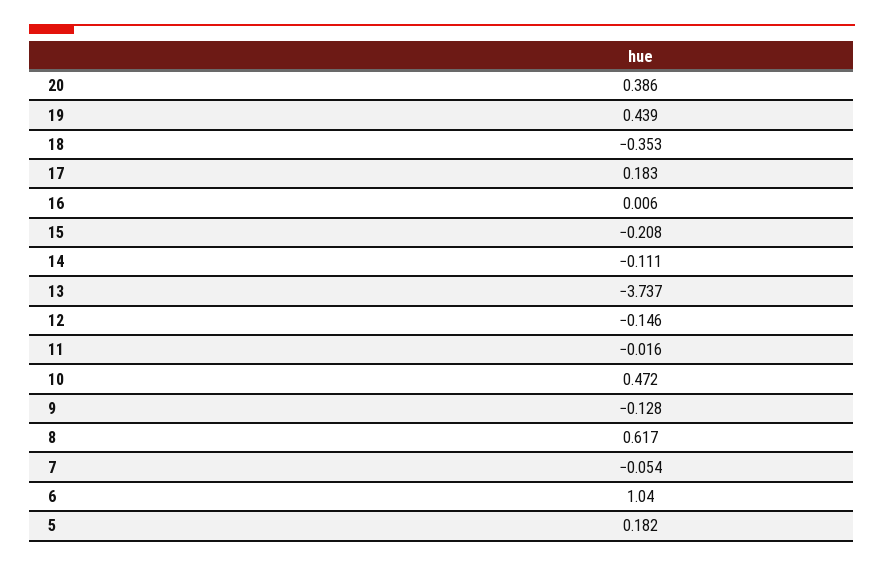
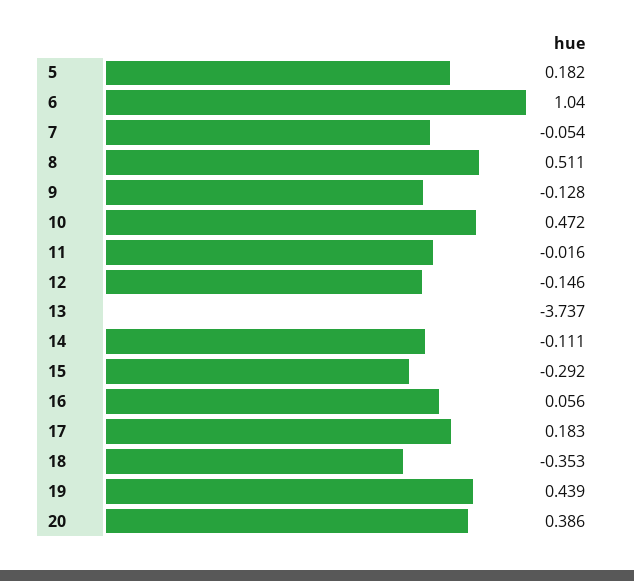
16: 0.006 -> 0.056
15: -0.208 -> -0.292
8: 0.617 -> 0.511

